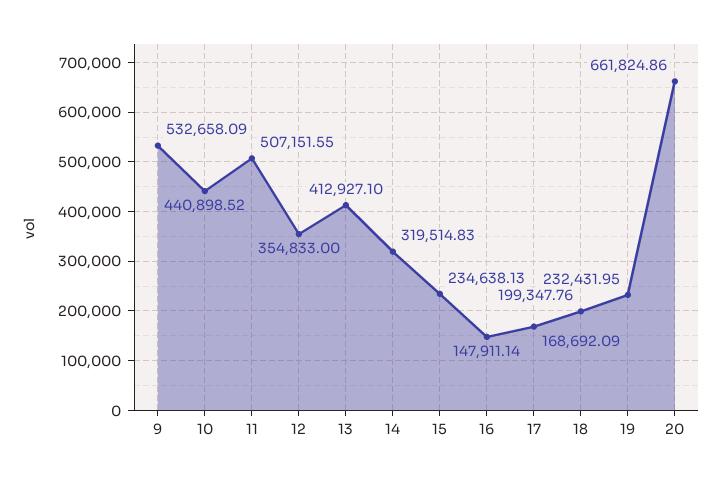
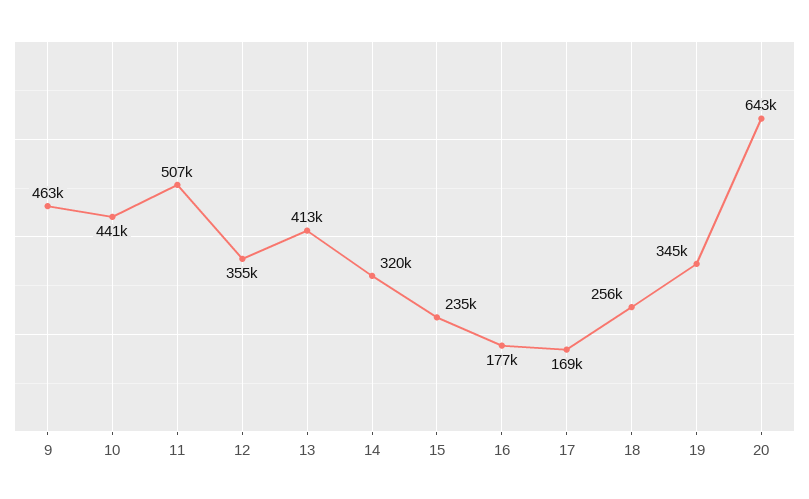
9: 532658.09 -> 463000
16: 147911.14 -> 177000
18: 199347.76 -> 256000
19: 232431.95 -> 345000
20: 661824.86 -> 643000

